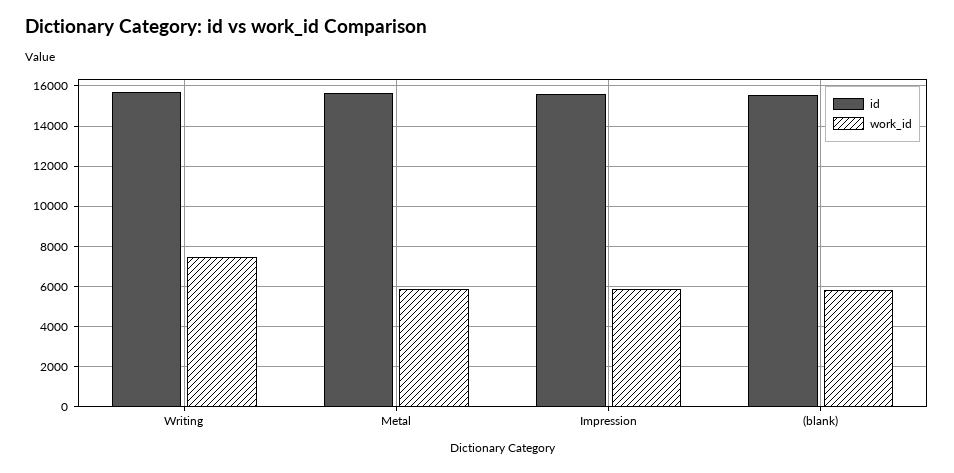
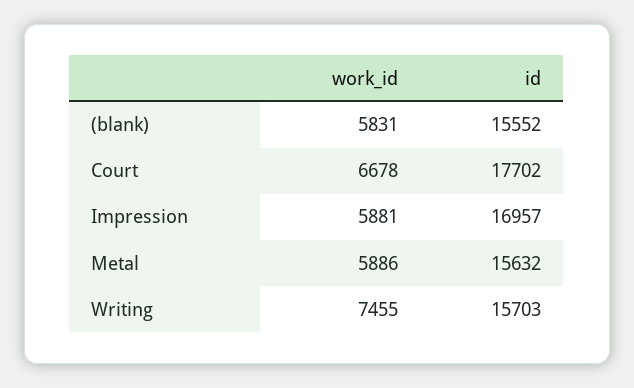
id, Impression: 15500 -> 16957
work_id, Court: none -> 6678
id, Court: none -> 17702

